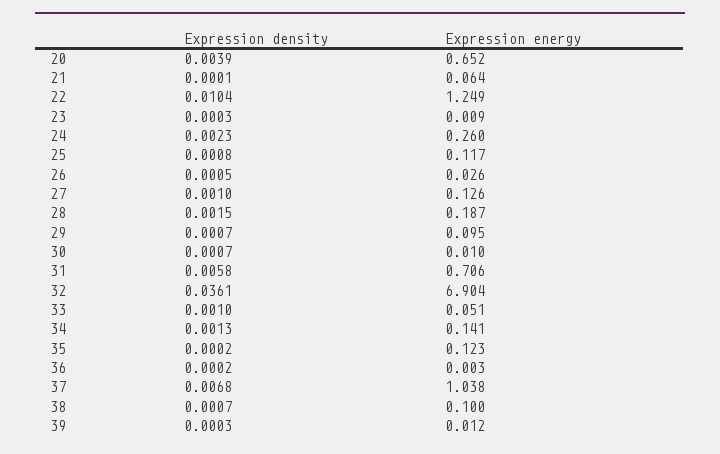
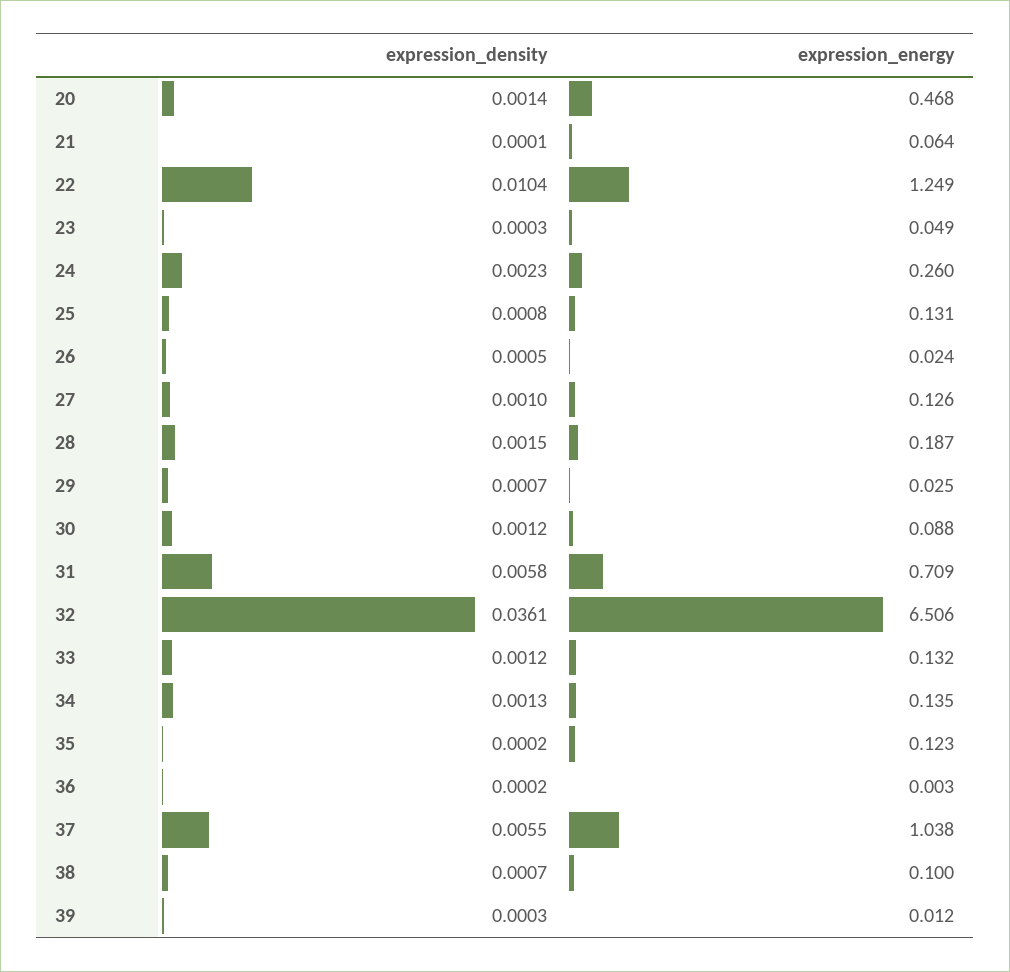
Expression density, 20: 0.0039 -> 0.0014
Expression energy, 20: 0.652 -> 0.468
Expression energy, 23: 0.009 -> 0.049
Expression energy, 25: 0.117 -> 0.131
Expression energy, 26: 0.026 -> 0.024
Expression energy, 29: 0.095 -> 0.025
Expression density, 30: 0.0007 -> 0.0012
Expression energy, 30: 0.01 -> 0.088
Expression energy, 31: 0.706 -> 0.709
Expression energy, 32: 6.904 -> 6.506
Expression density, 33: 0.001 -> 0.0012
Expression energy, 33: 0.051 -> 0.132
Expression energy, 34: 0.141 -> 0.135
Expression density, 37: 0.0068 -> 0.0055

